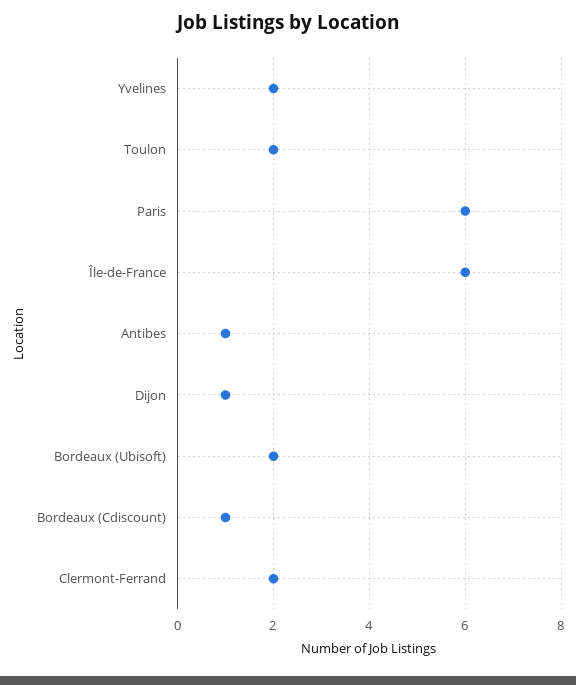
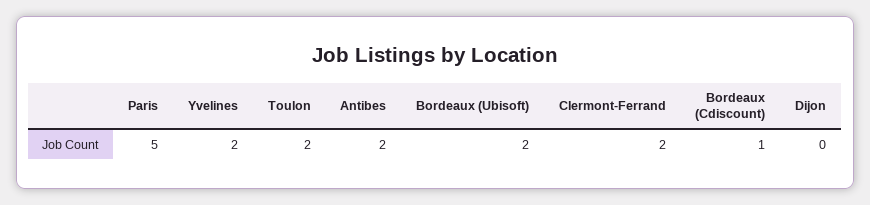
Paris: 6 -> 5
Île-de-France: 6 -> none
Antibes: 1 -> 2
Dijon: 1 -> 0

